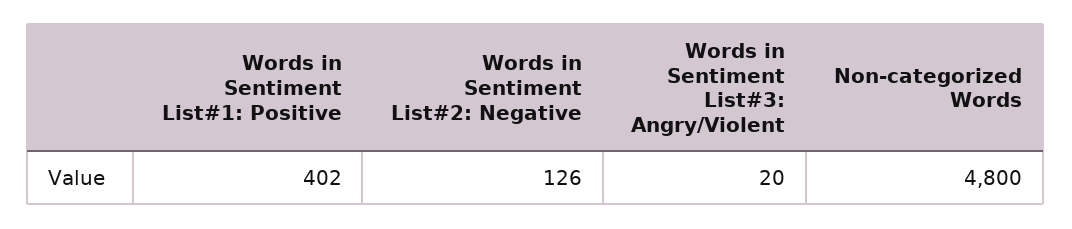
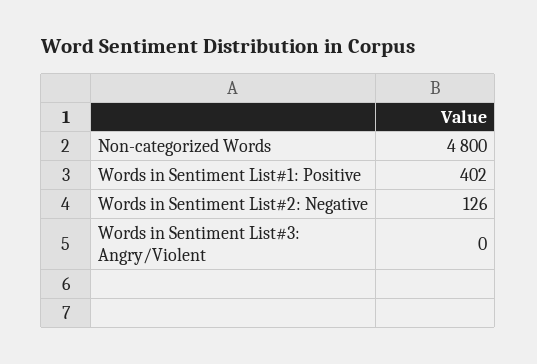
Words in Sentiment List#3: Angry/Violent: 20 -> 0

